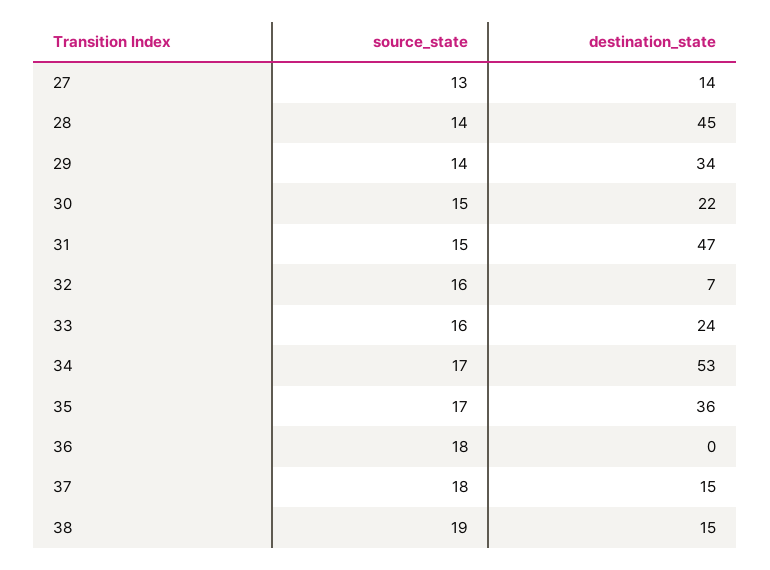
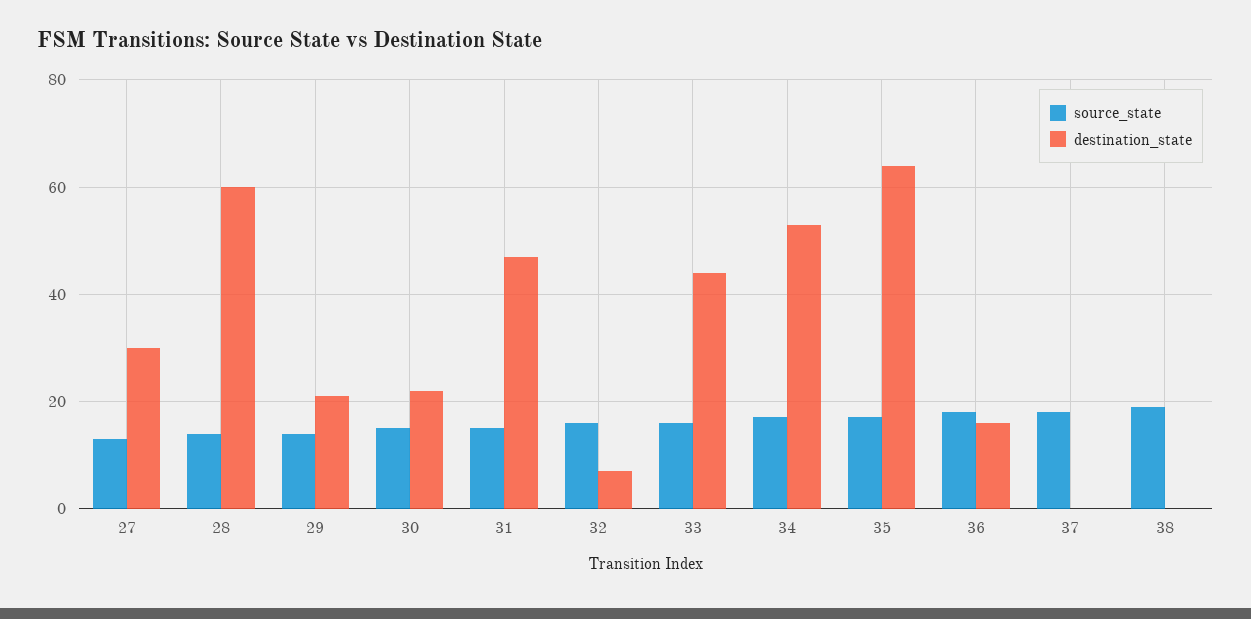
destination_state, 27: 14 -> 30
destination_state, 28: 45 -> 60
destination_state, 29: 34 -> 20
destination_state, 33: 24 -> 45
destination_state, 35: 36 -> 65
destination_state, 36: 0 -> 15
destination_state, 37: 15 -> 0
destination_state, 38: 15 -> 0

